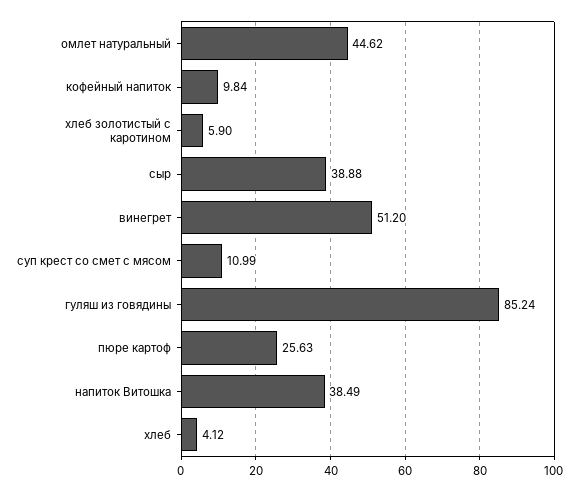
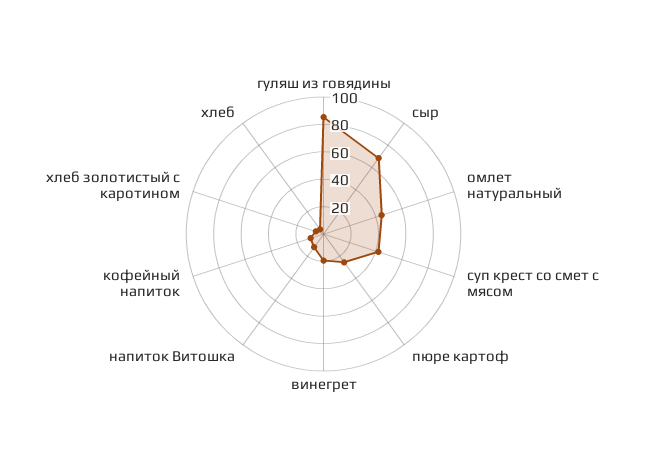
сыр: 38.88 -> 70
винегрет: 51.2 -> 20
суп крест со смет с мясом: 10.99 -> 40
напиток Витошка: 38.49 -> 10

